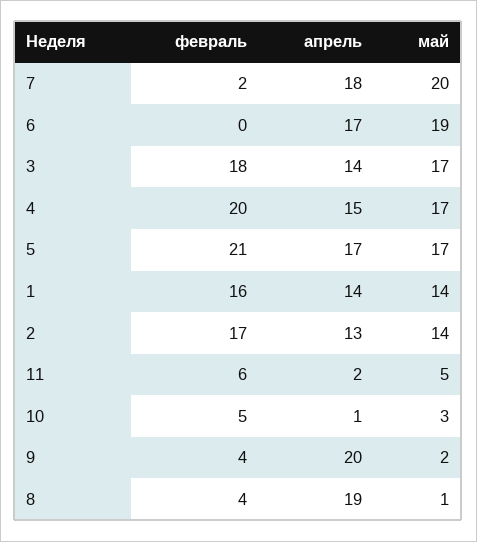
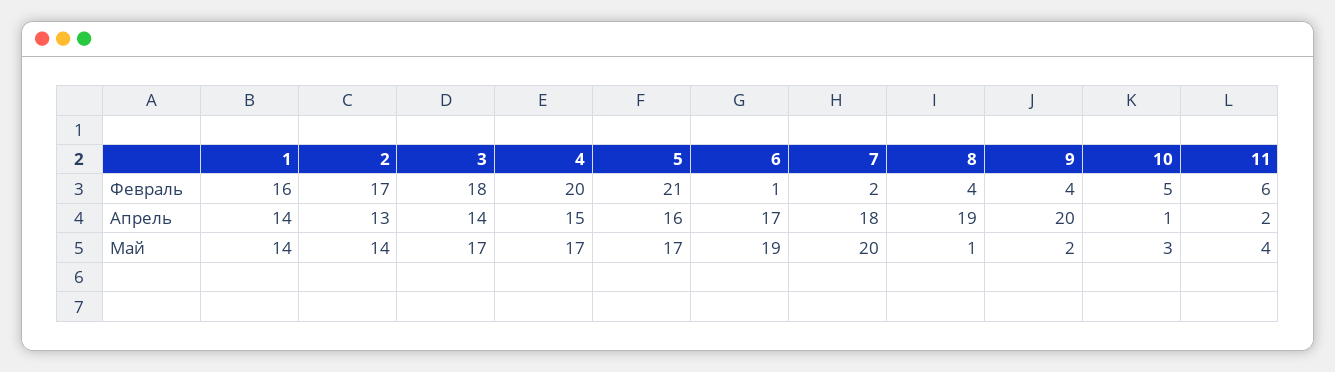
февраль, 6: 0 -> 1
апрель, 5: 17 -> 16
май, 11: 5 -> 4

